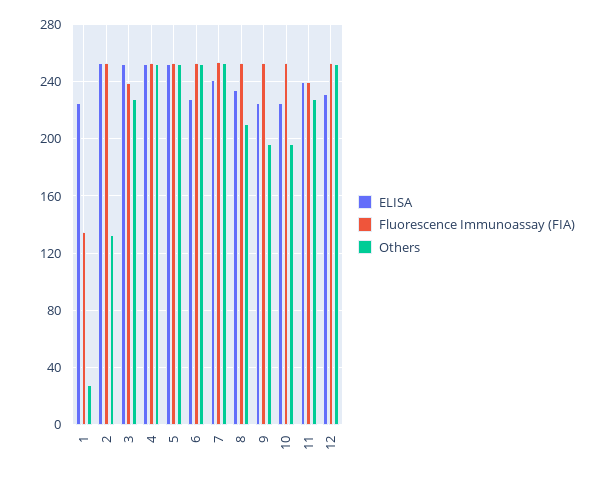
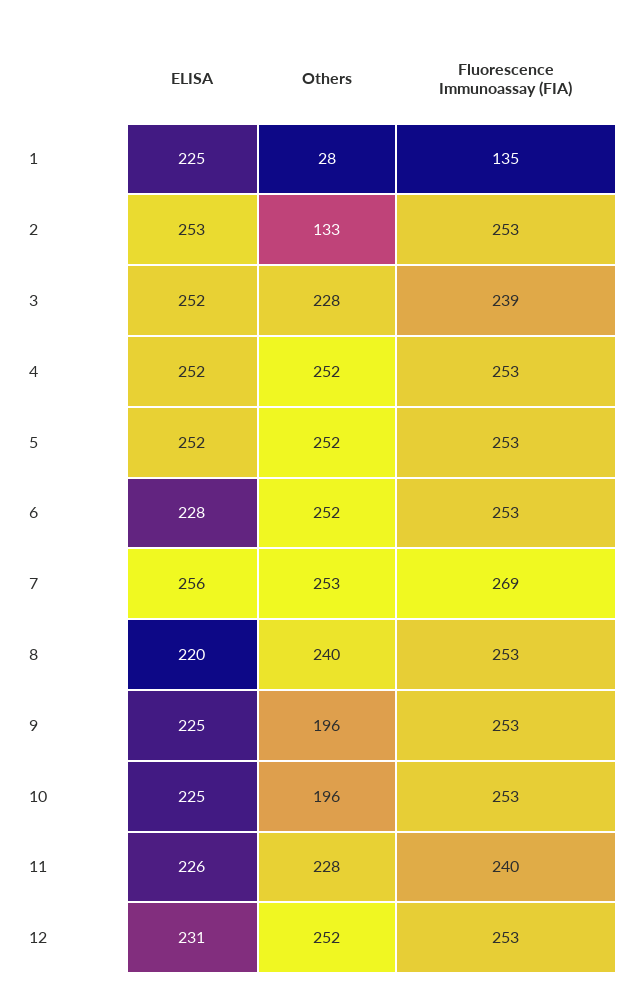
ELISA, 7: 240 -> 256
Fluorescence Immunoassay (FIA), 7: 255 -> 269
ELISA, 8: 235 -> 220
Others, 8: 210 -> 240
ELISA, 11: 240 -> 226

